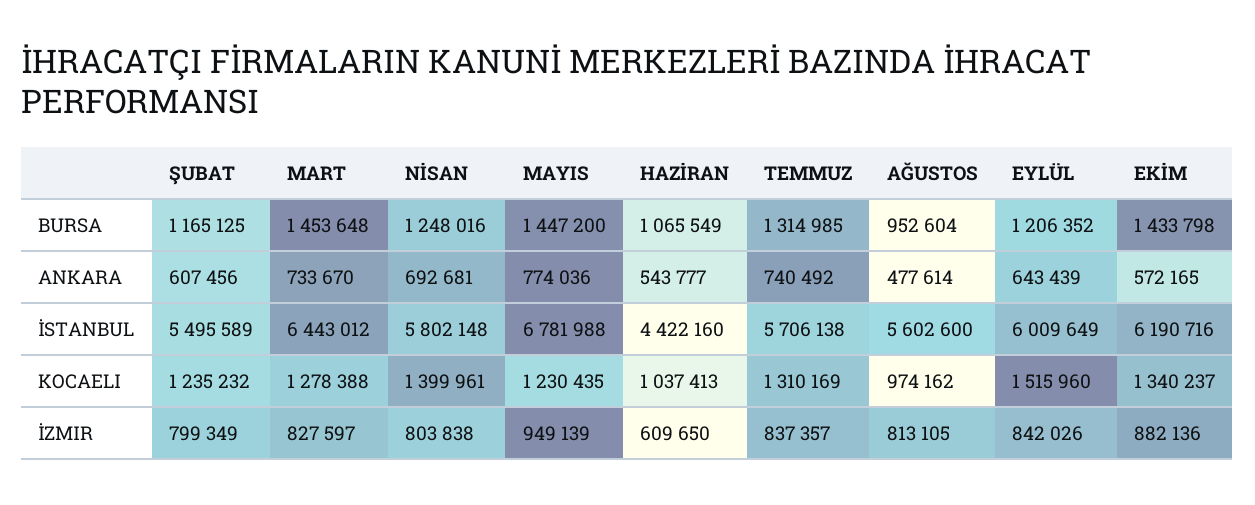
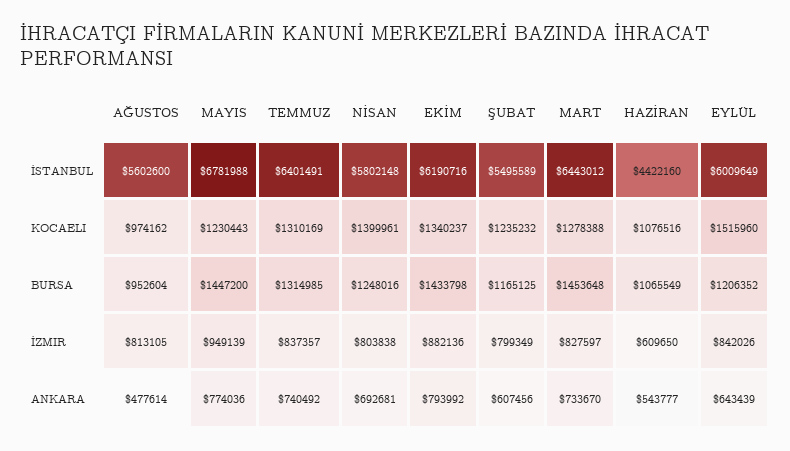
EKİM, ANKARA: 572165 -> 793992
TEMMUZ, İSTANBUL: 5706138 -> 6401491
MAYIS, KOCAELI: 1230435 -> 1230443
HAZİRAN, KOCAELI: 1037413 -> 1076516

